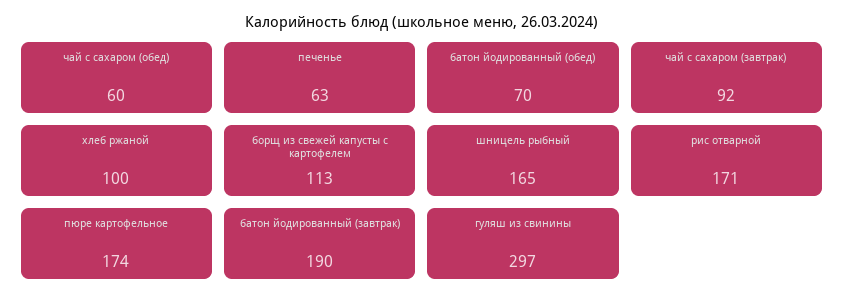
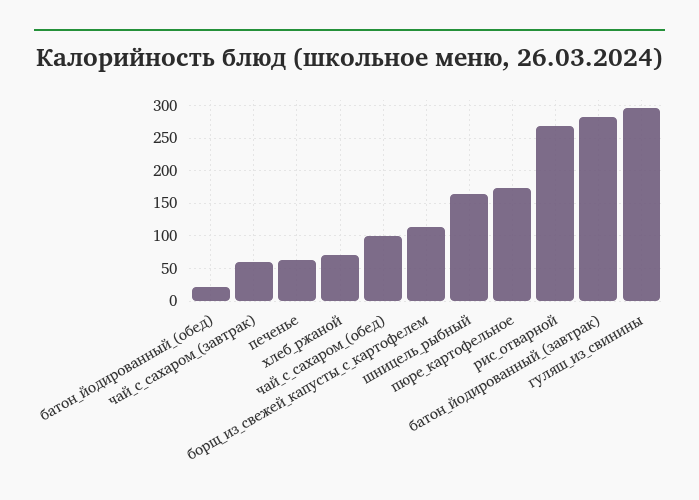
чай с сахаром (обед): 60 -> 100
батон йодированный (обед): 70 -> 20
чай с сахаром (завтрак): 92 -> 60
хлеб ржаной: 100 -> 70
рис отварной: 171 -> 270
батон йодированный (завтрак): 190 -> 280

